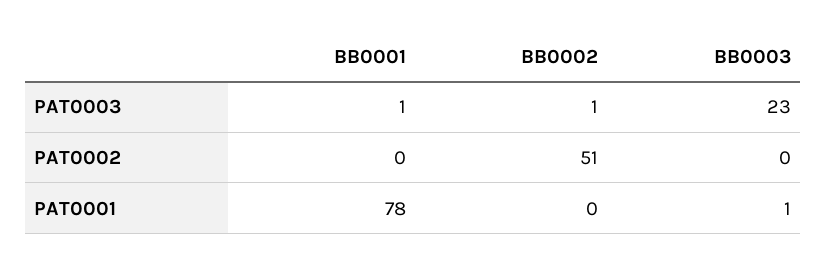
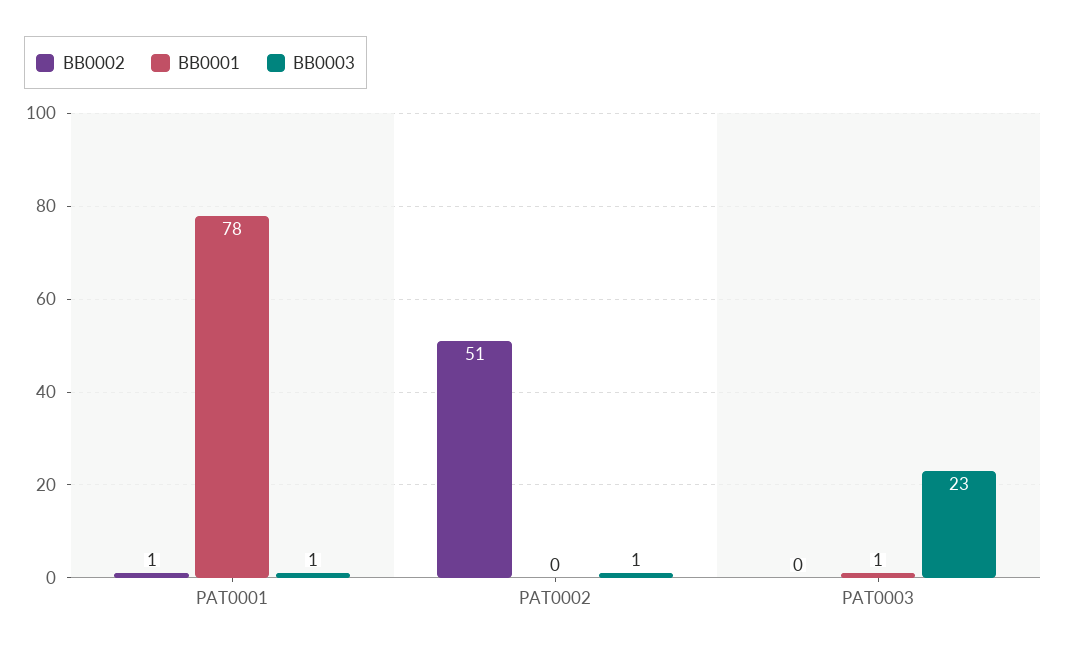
BB0002, PAT0003: 1 -> 0
BB0003, PAT0002: 0 -> 1
BB0002, PAT0001: 0 -> 1

